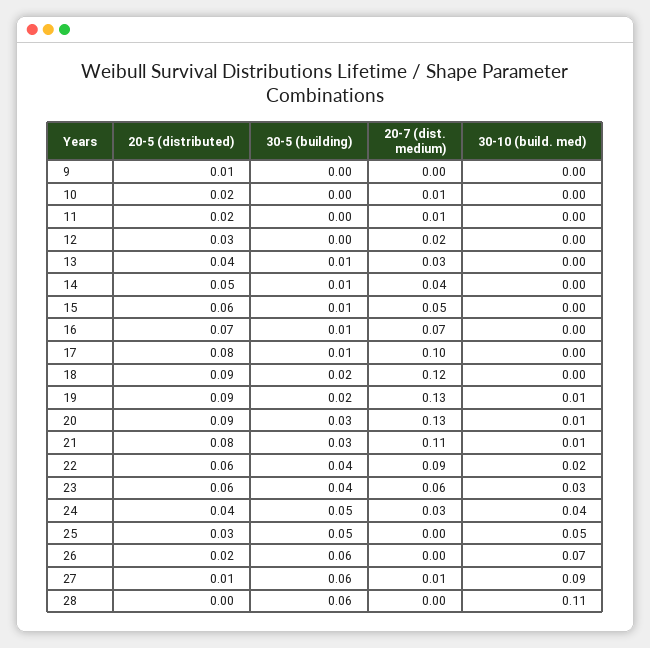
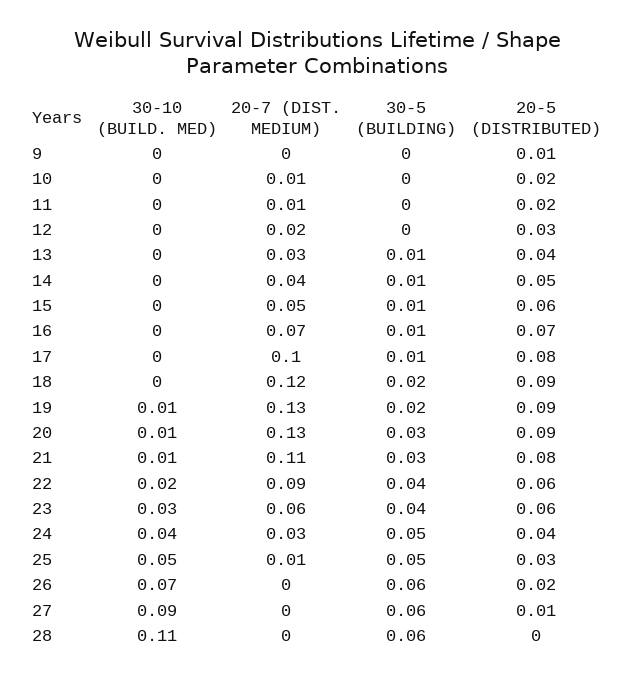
20-7 (dist. medium), 25: 0 -> 0.01
20-7 (dist. medium), 27: 0.01 -> 0

